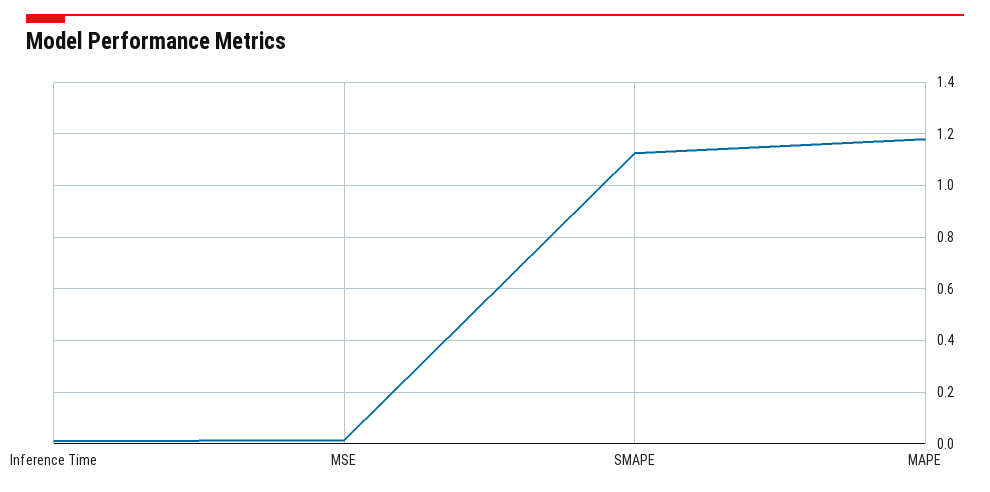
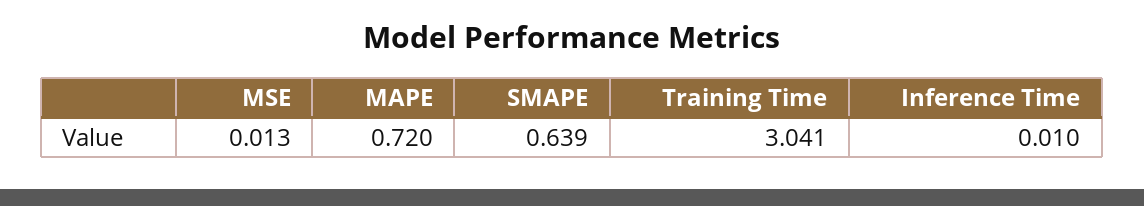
SMAPE: 1.125 -> 0.639
MAPE: 1.175 -> 0.72
Training Time: none -> 3.041

